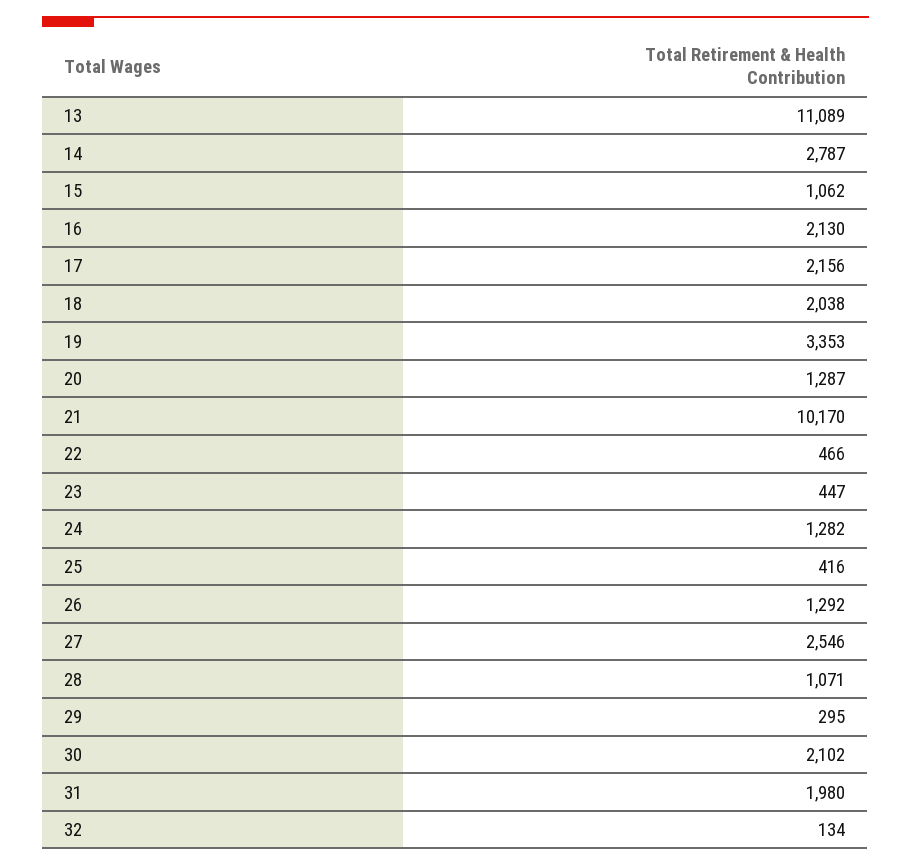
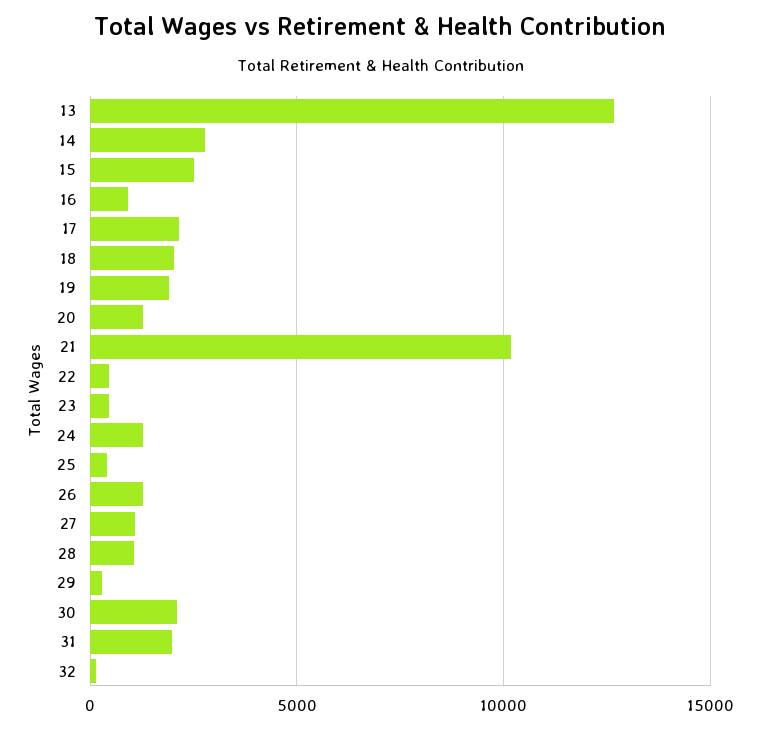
13: 11089 -> 12500
15: 1062 -> 2500
16: 2130 -> 1000
19: 3353 -> 2000
27: 2546 -> 1000

